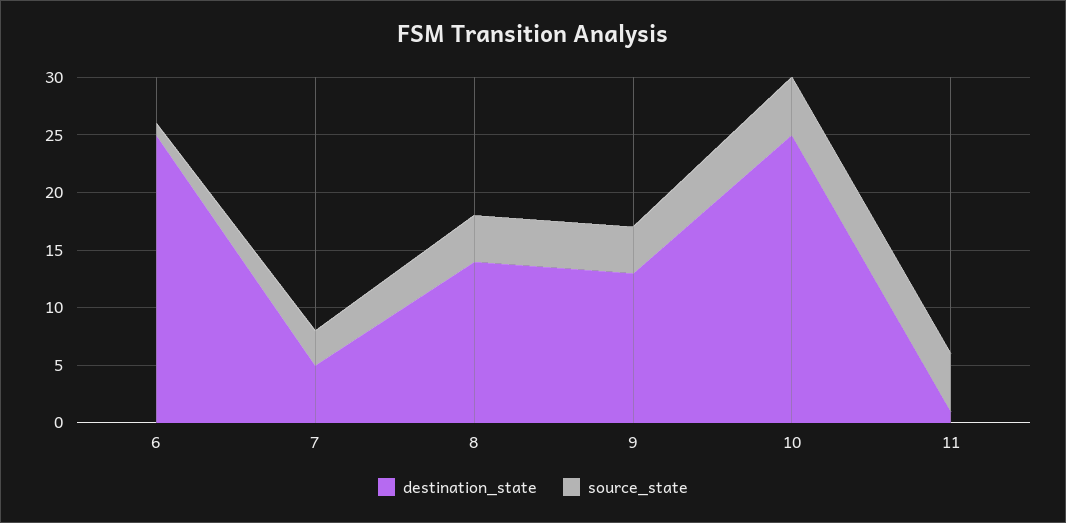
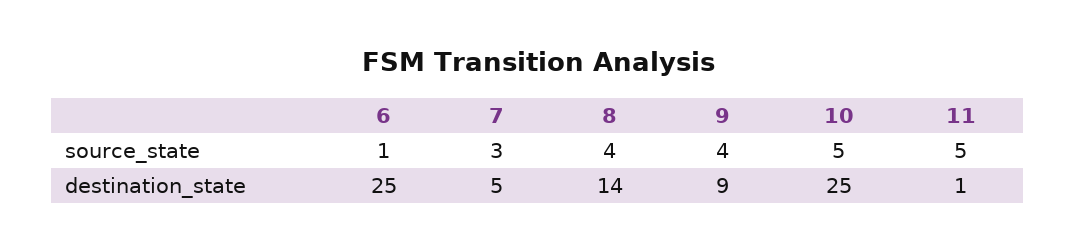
destination_state, 9: 13 -> 9

